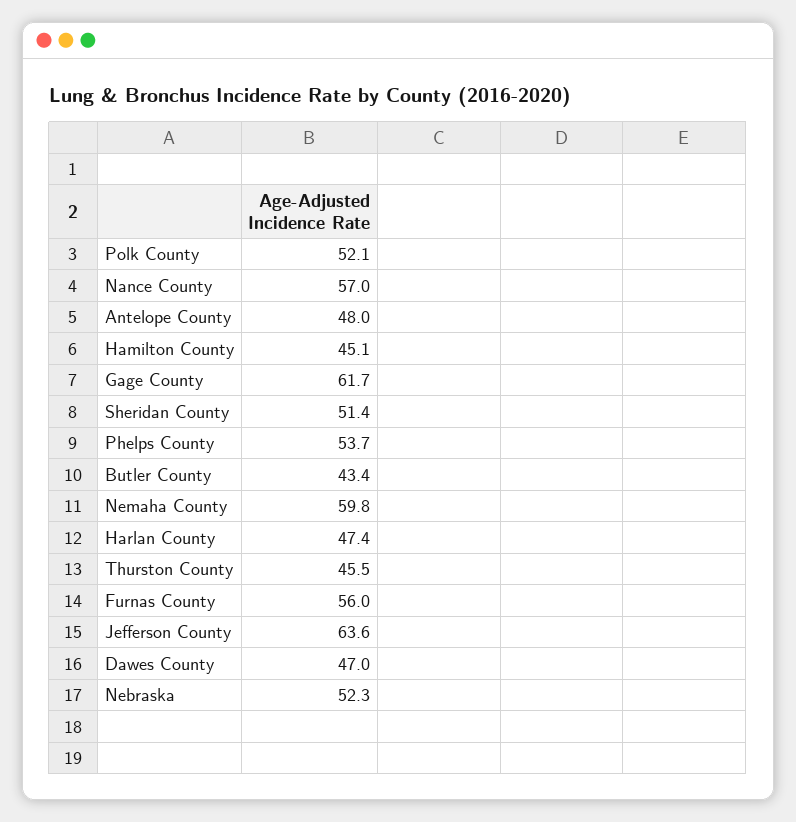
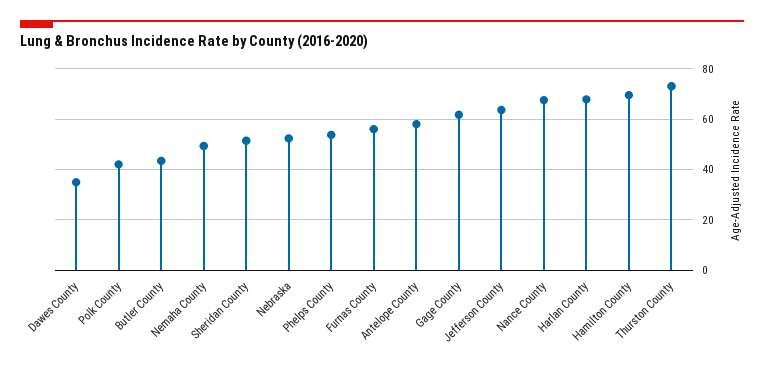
Polk County: 52.1 -> 42.5
Nance County: 57 -> 67.5
Antelope County: 48 -> 57.5
Hamilton County: 45.1 -> 70
Nemaha County: 59.8 -> 50
Harlan County: 47.4 -> 67.5
Thurston County: 45.5 -> 72.5
Dawes County: 47 -> 35

